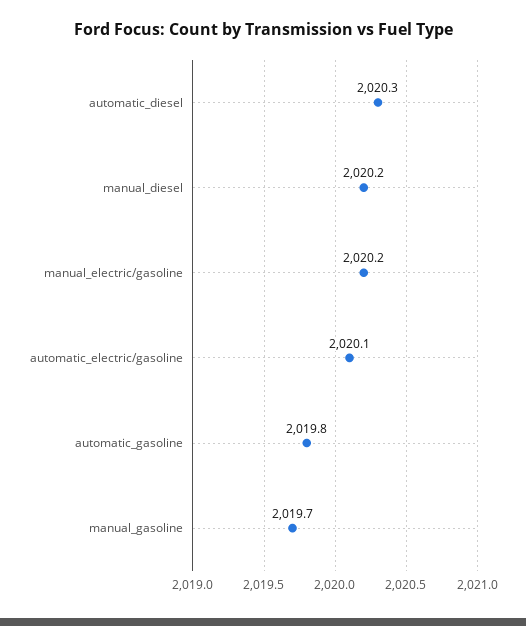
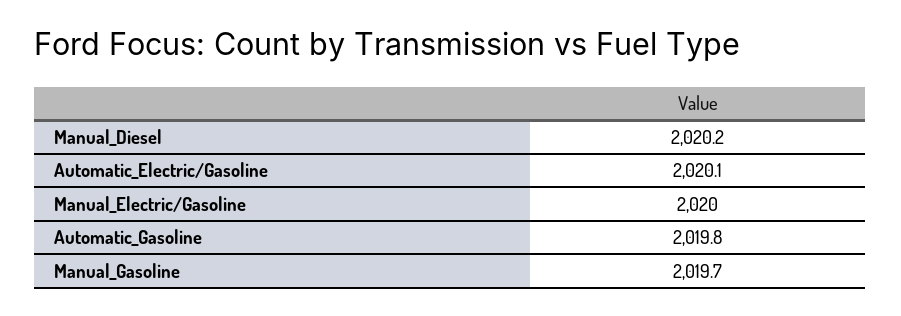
automatic_diesel: 2020.3 -> none
manual_electric/gasoline: 2020.2 -> 2020

